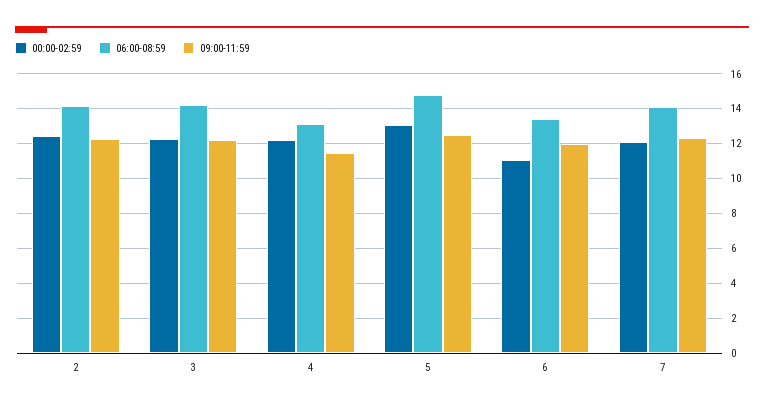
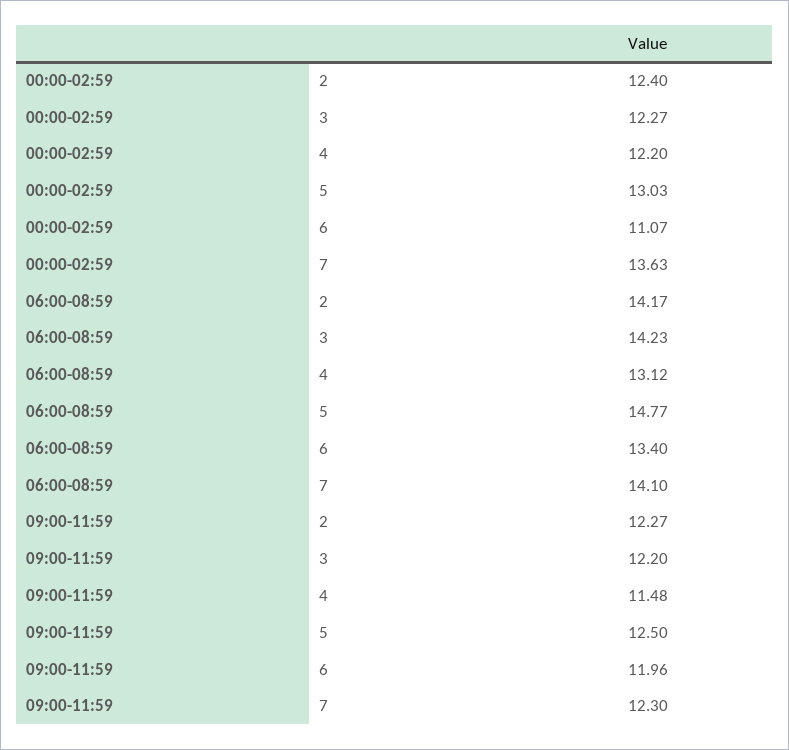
00:00-02:59, 7: 12 -> 13.63

